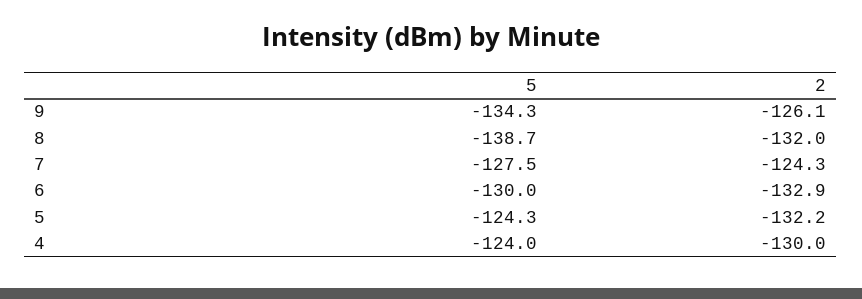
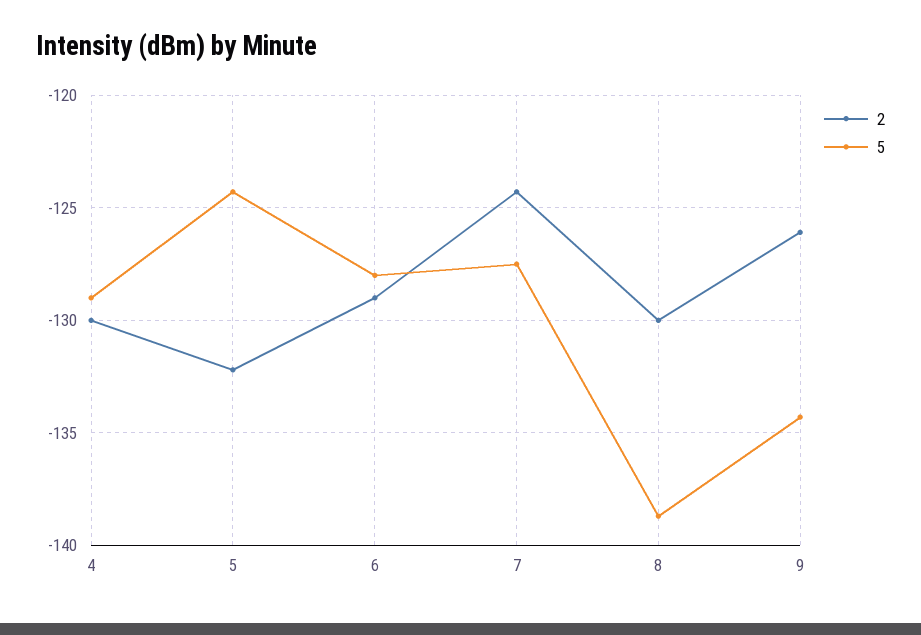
2, 8: -132 -> -130
5, 6: -130 -> -128
2, 6: -132.9 -> -129
5, 4: -124 -> -129

